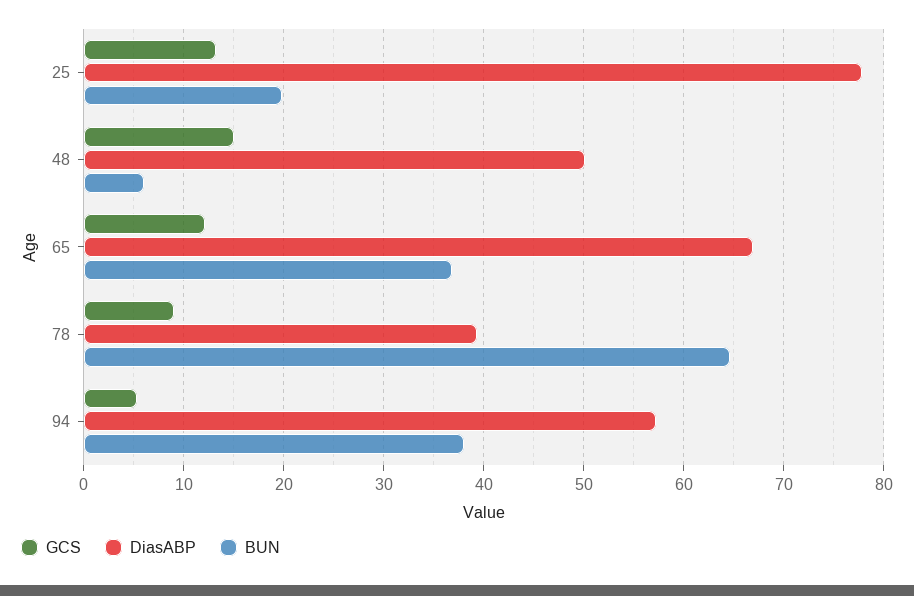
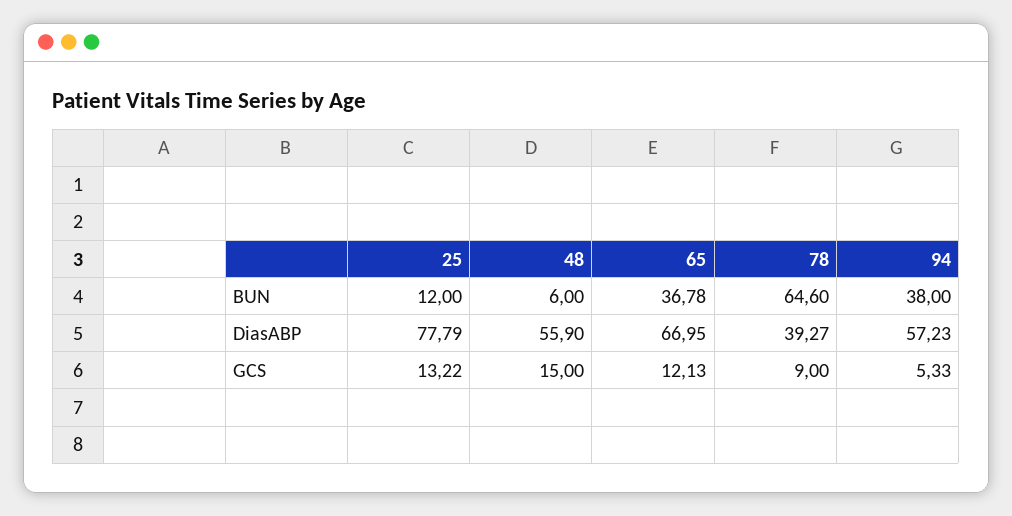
BUN, 25: 20 -> 12
DiasABP, 48: 50 -> 55.9

